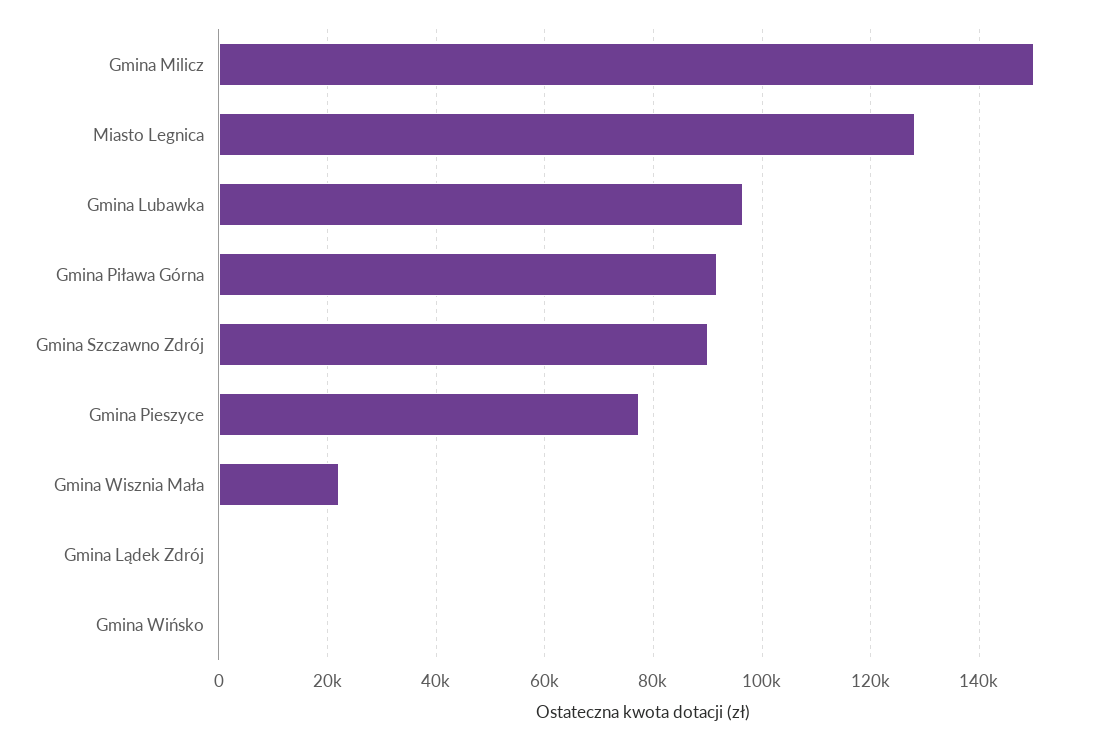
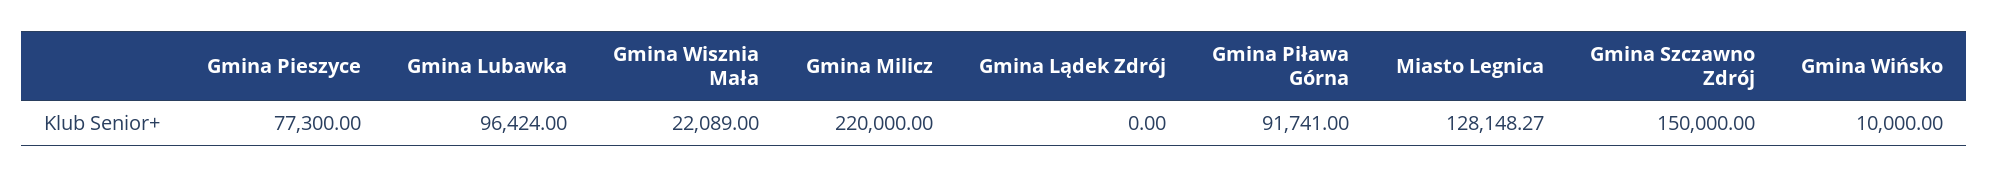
Gmina Milicz: 150000 -> 220000
Gmina Szczawno Zdrój: 90000 -> 150000
Gmina Wińsko: 0 -> 10000

